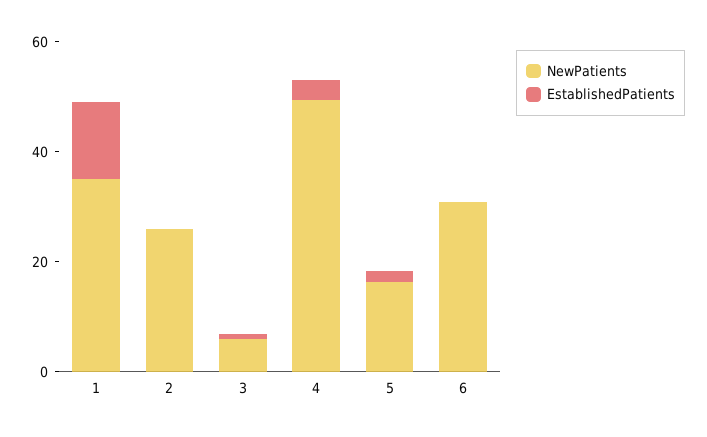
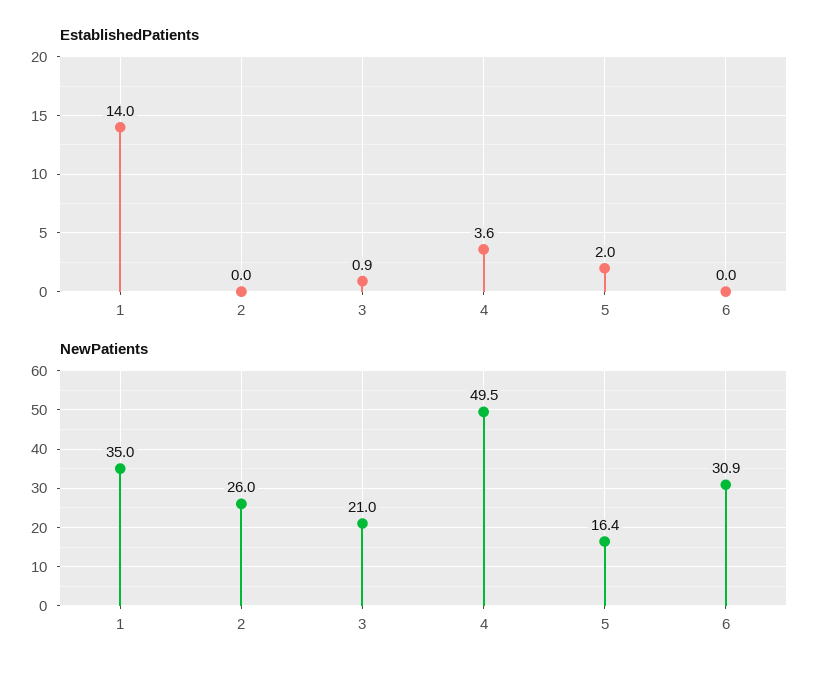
NewPatients, 3: 5 -> 21

